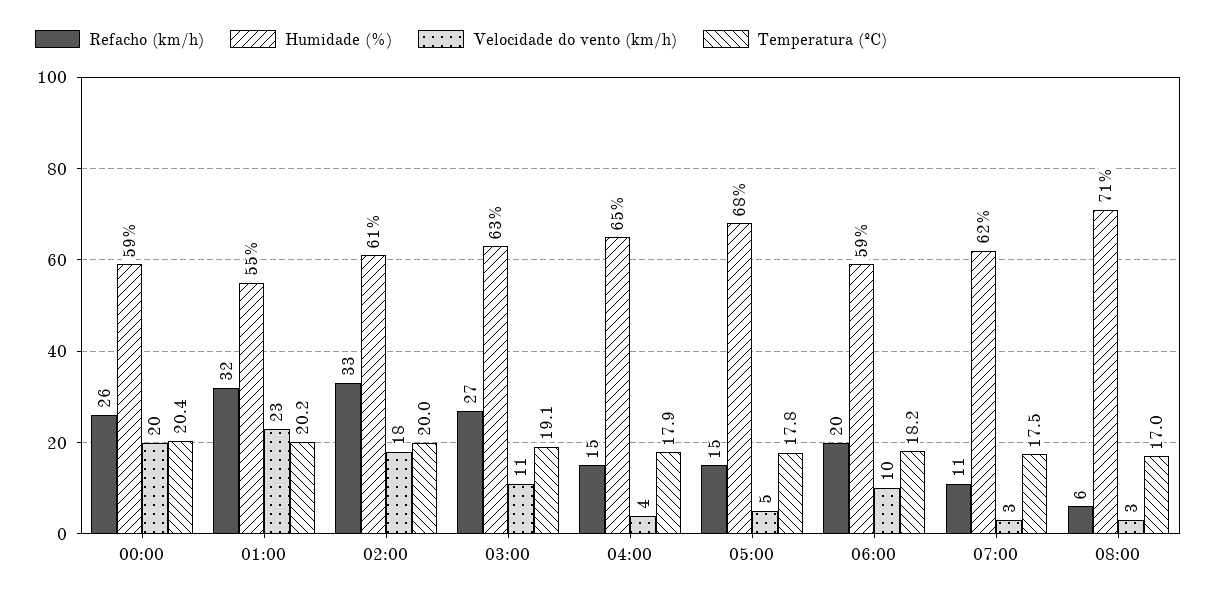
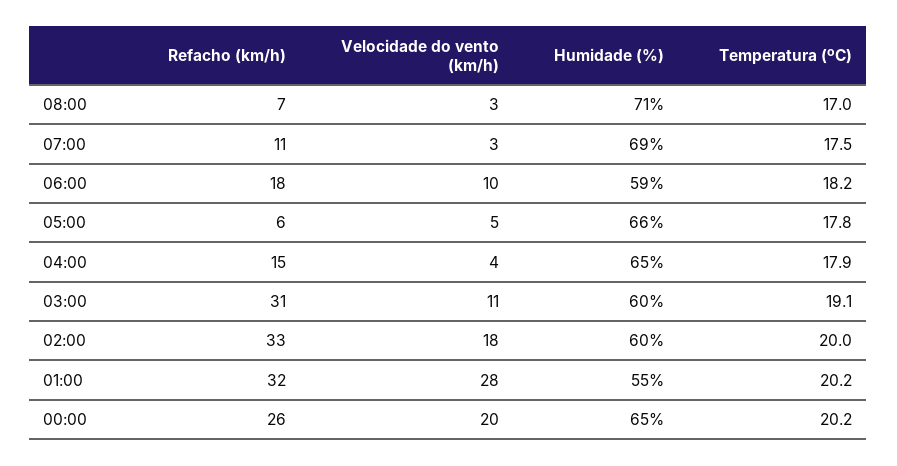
Humidade (%), 00:00: 59 -> 65
Temperatura (ºC), 00:00: 20.4 -> 20.2
Velocidade do vento (km/h), 01:00: 23 -> 28
Humidade (%), 02:00: 61 -> 60
Refacho (km/h), 03:00: 27 -> 31
Humidade (%), 03:00: 63 -> 60
Refacho (km/h), 05:00: 15 -> 6
Humidade (%), 05:00: 68 -> 66
Refacho (km/h), 06:00: 20 -> 18
Humidade (%), 07:00: 62 -> 69
Refacho (km/h), 08:00: 6 -> 7

